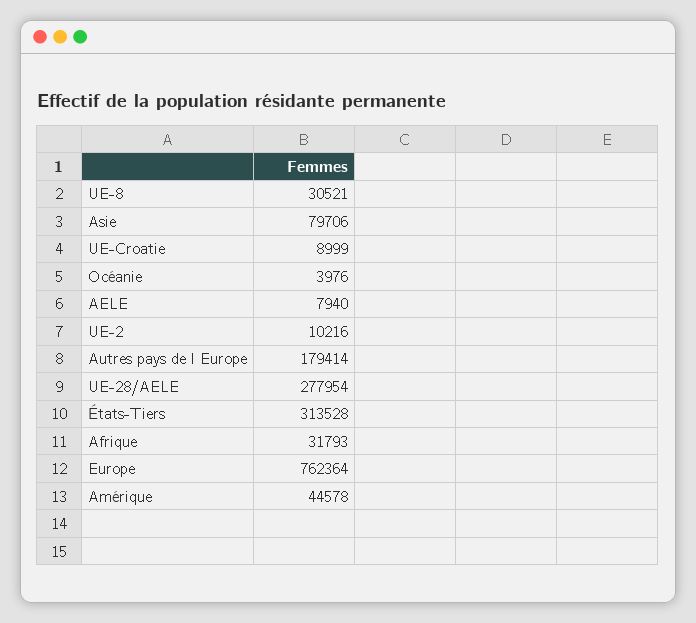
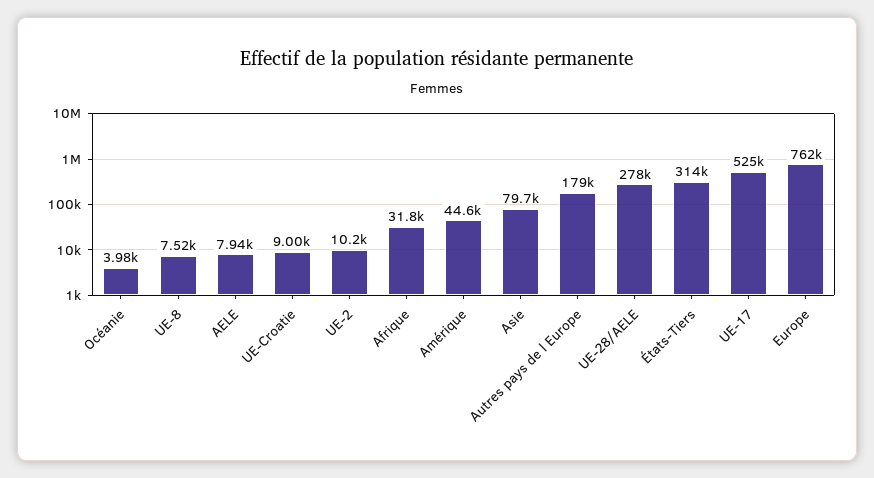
UE-8: 30521 -> 7520
UE-17: none -> 525000

